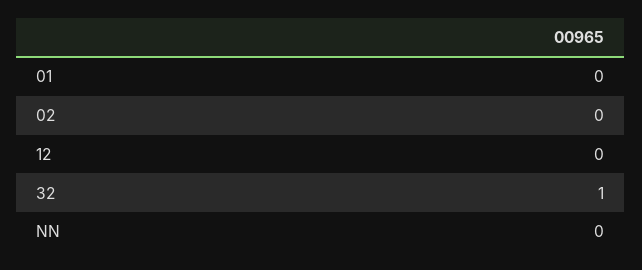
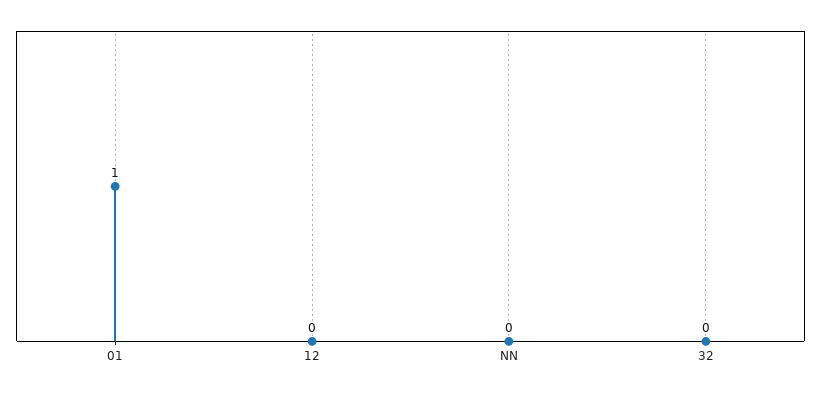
01: 0 -> 1
02: 0 -> none
32: 1 -> 0

